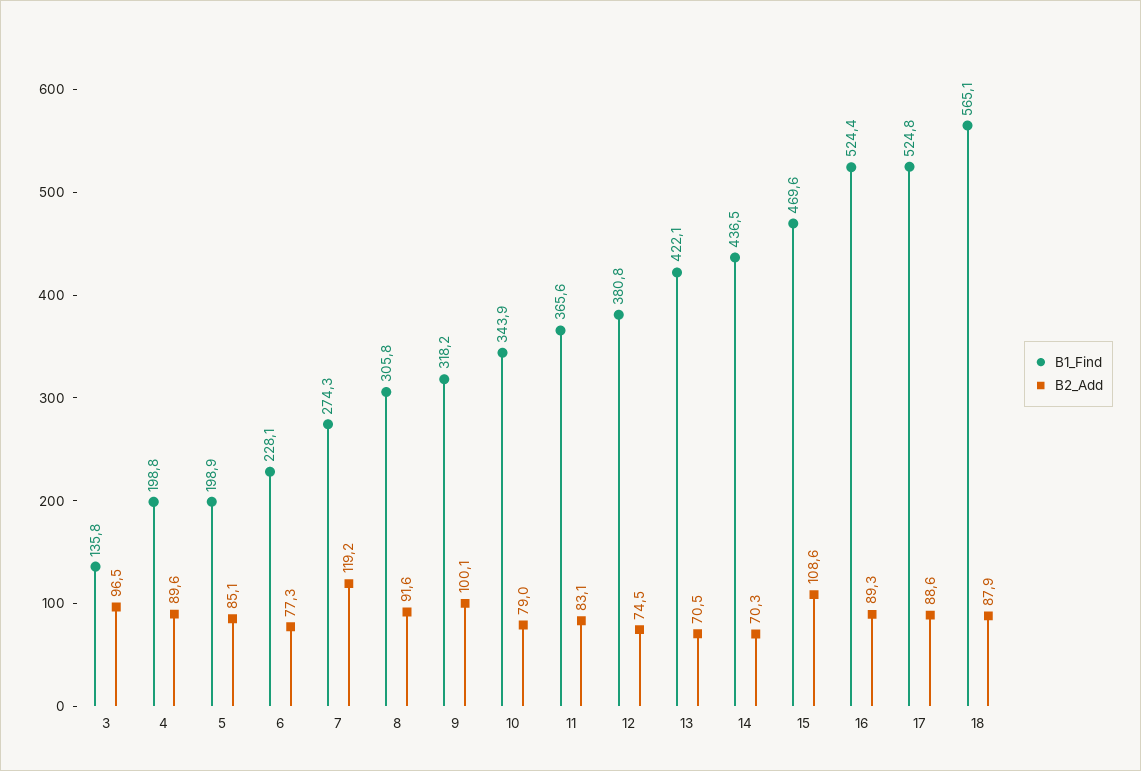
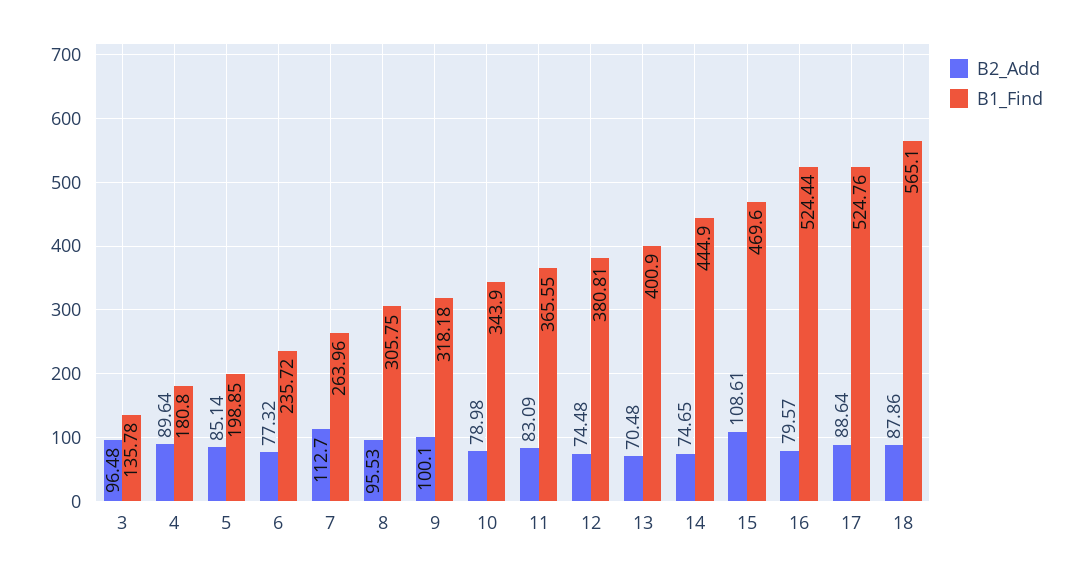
B1_Find, 4: 198.8 -> 180.8
B1_Find, 6: 228.1 -> 235.72
B1_Find, 7: 274.3 -> 263.96
B2_Add, 7: 119.2 -> 112.7
B2_Add, 8: 91.6 -> 95.53
B1_Find, 13: 422.1 -> 400.9
B1_Find, 14: 436.5 -> 444.9
B2_Add, 14: 70.3 -> 74.65
B2_Add, 16: 89.3 -> 79.57

